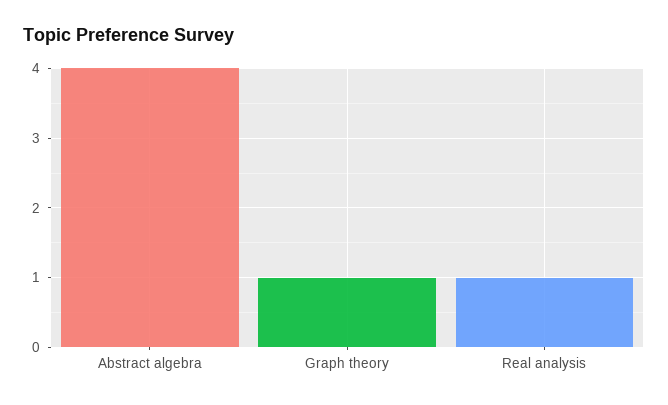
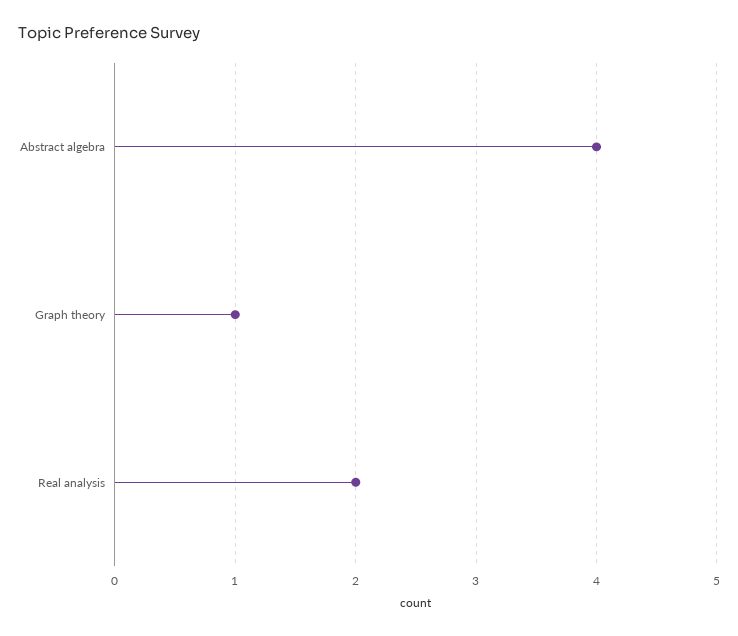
Real analysis: 1 -> 2

